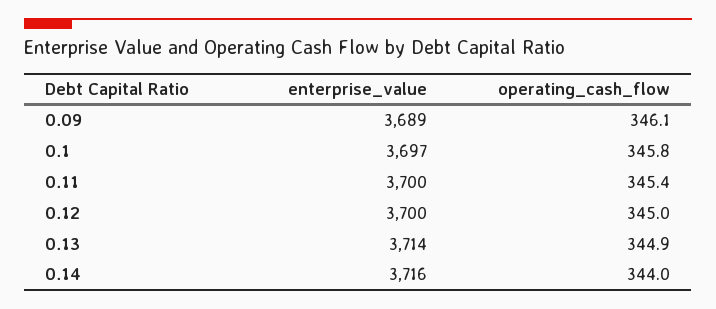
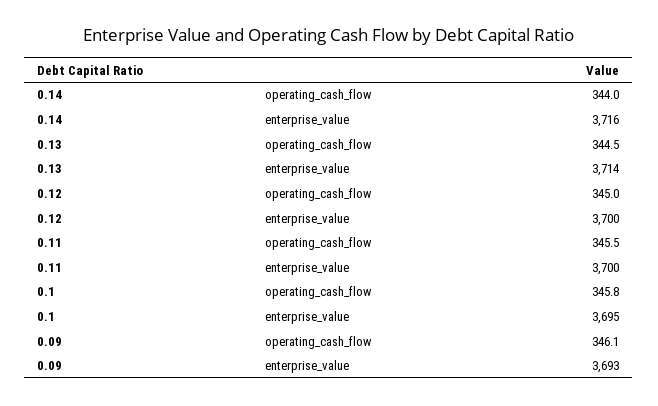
enterprise_value, 0.09: 3689 -> 3693
enterprise_value, 0.1: 3697 -> 3695
operating_cash_flow, 0.11: 345.4 -> 345.5
operating_cash_flow, 0.13: 344.9 -> 344.5

